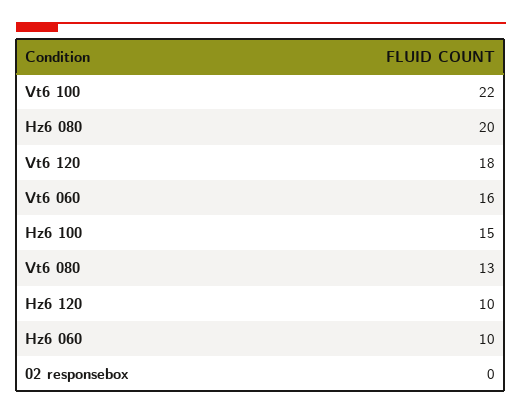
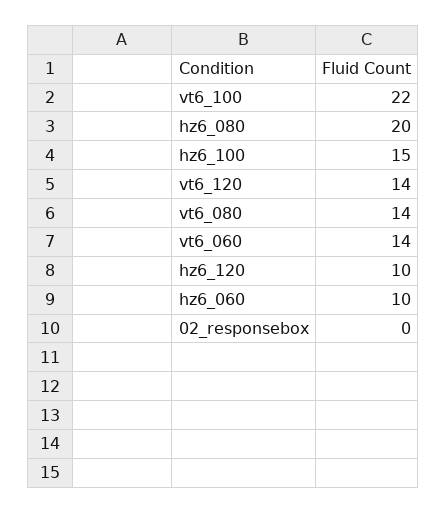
Vt6 120: 18 -> 14
Vt6 060: 16 -> 14
Vt6 080: 13 -> 14

